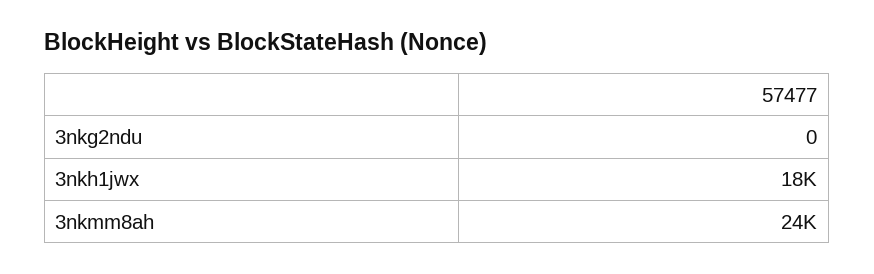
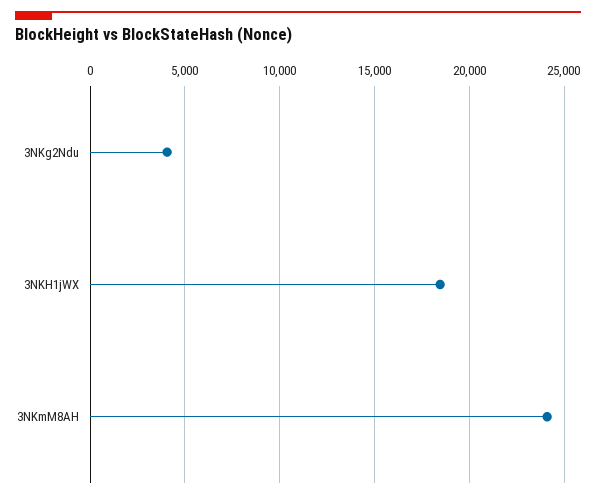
3nkg2ndu: 0 -> 4000

